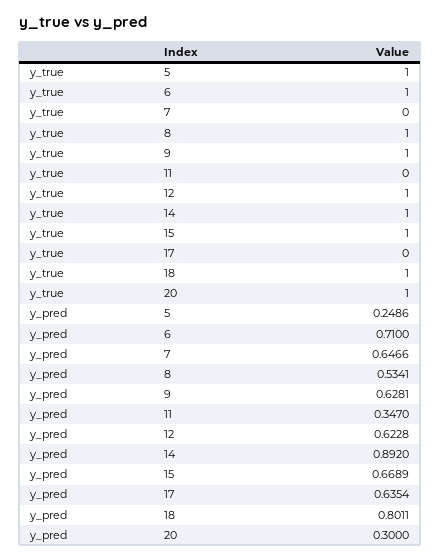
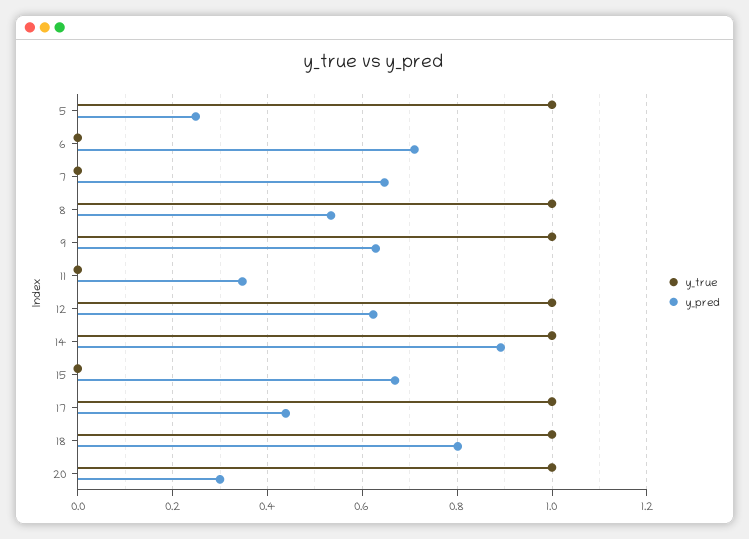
y_true, 6: 1 -> 0
y_true, 15: 1 -> 0
y_true, 17: 0 -> 1
y_pred, 17: 0.6354 -> 0.44

